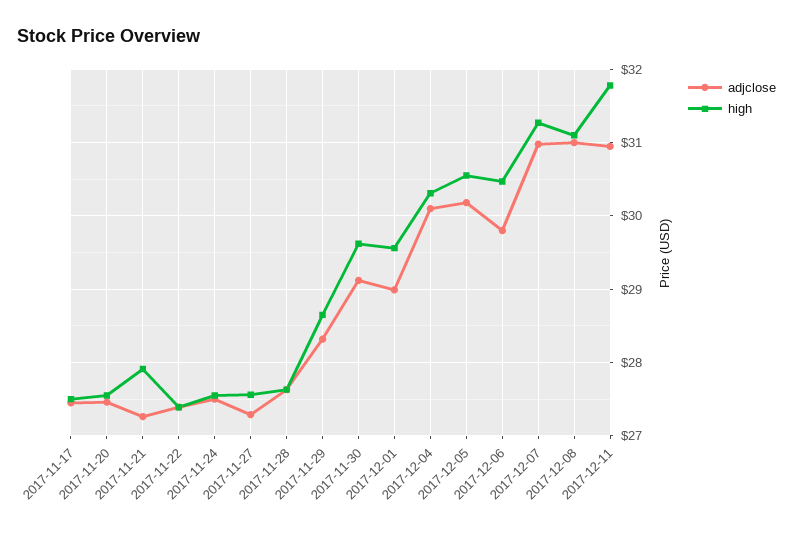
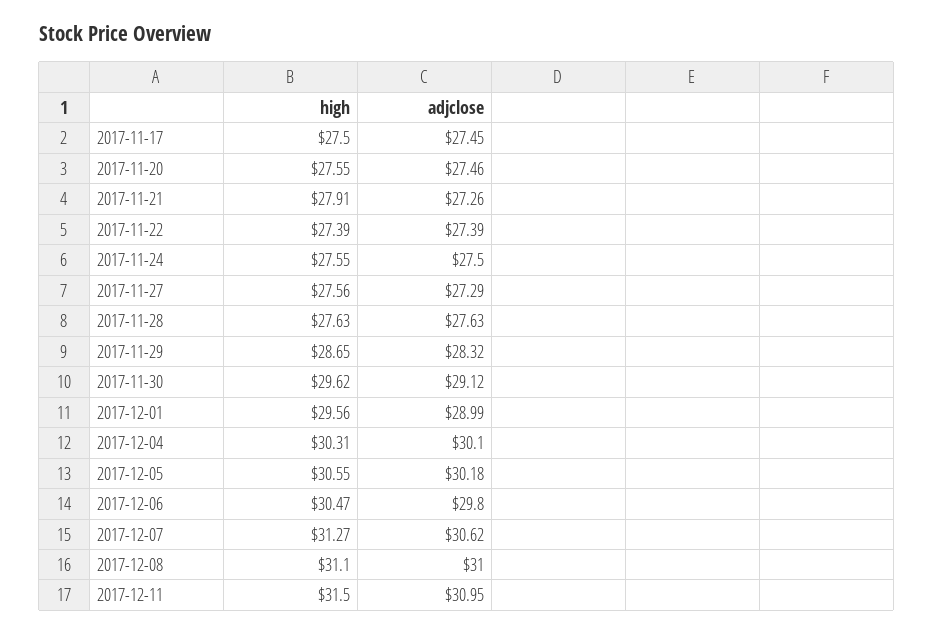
adjclose, 2017-12-07: 31 -> 30.62
high, 2017-12-11: 31.8 -> 31.5

